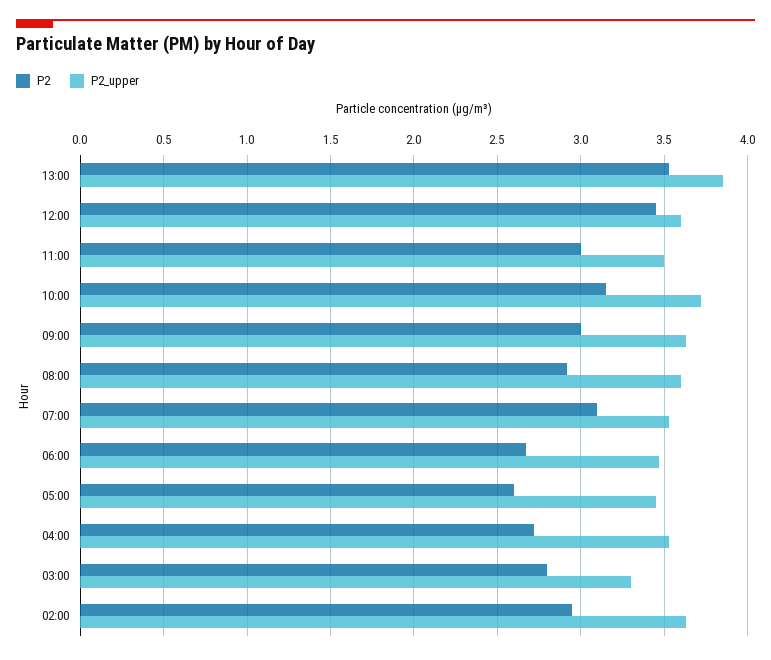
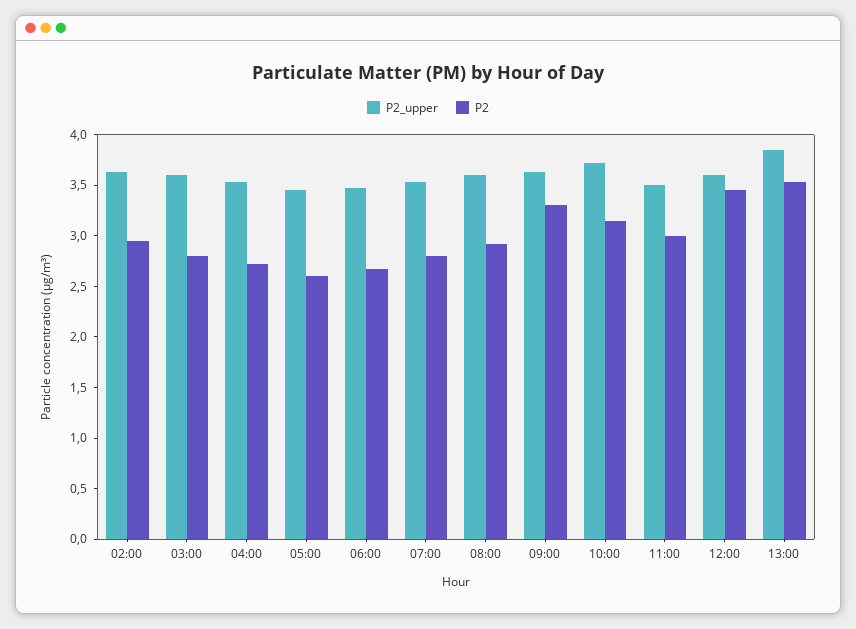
P2, 09:00: 3 -> 3.3
P2, 07:00: 3.1 -> 2.8
P2_upper, 03:00: 3.3 -> 3.6

